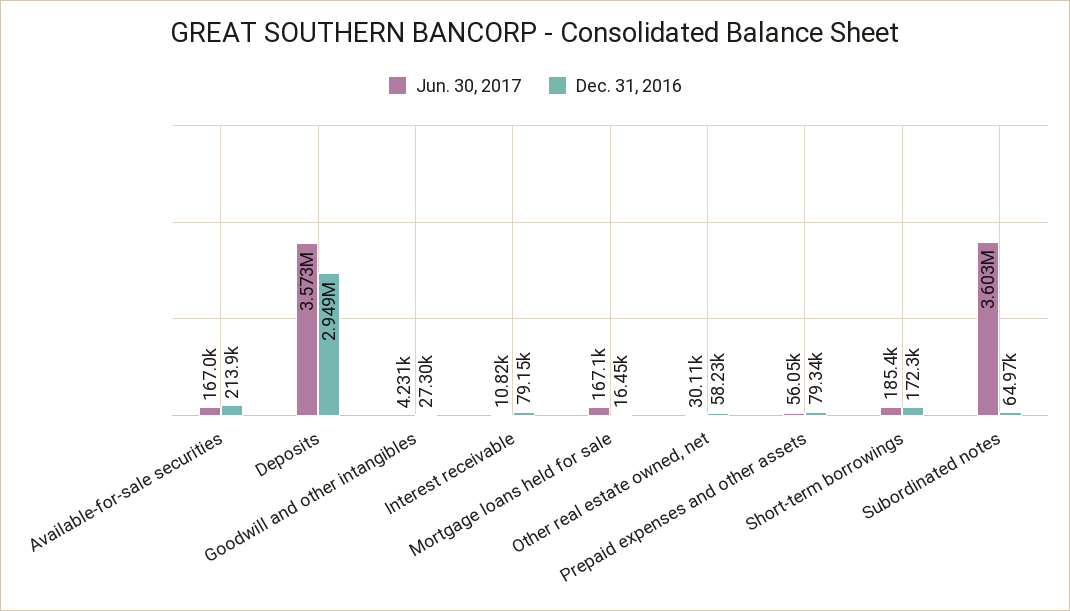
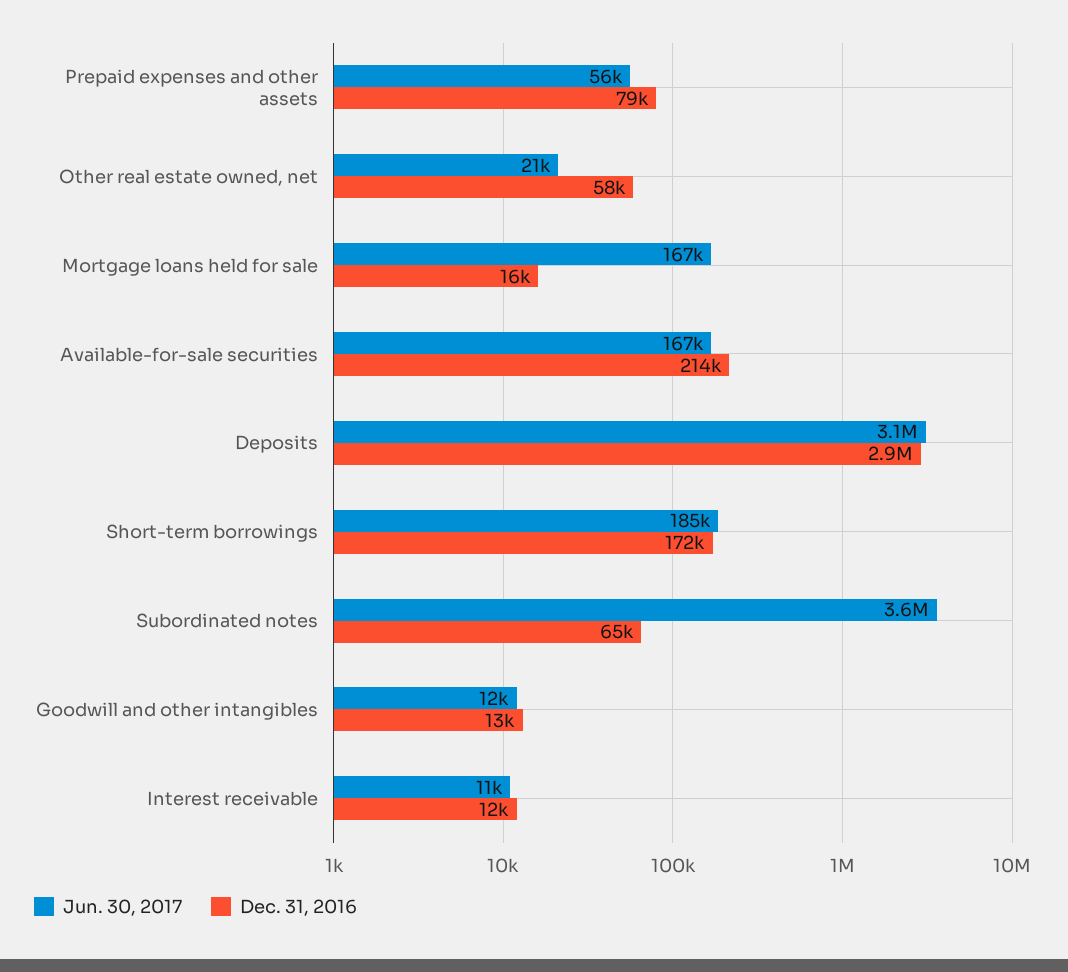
Jun. 30, 2017, Deposits: 3573000 -> 3100000
Jun. 30, 2017, Goodwill and other intangibles: 4231 -> 12000
Dec. 31, 2016, Goodwill and other intangibles: 27300 -> 13000
Dec. 31, 2016, Interest receivable: 79150 -> 12000
Jun. 30, 2017, Other real estate owned, net: 30110 -> 21000

